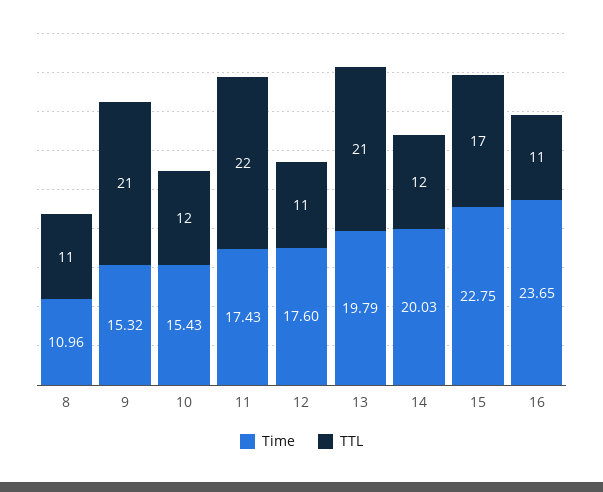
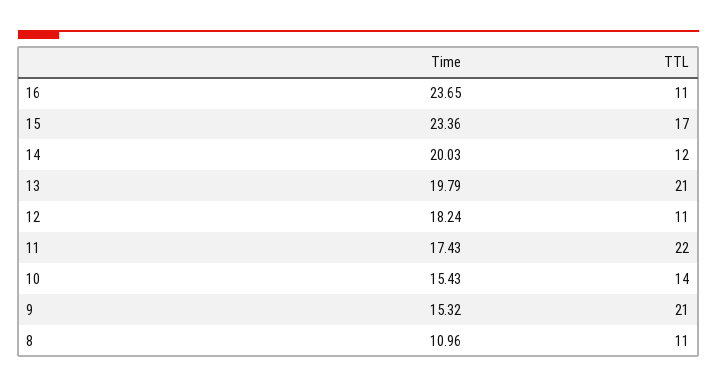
TTL, 10: 12 -> 14
Time, 12: 17.6 -> 18.24
Time, 15: 22.75 -> 23.36

